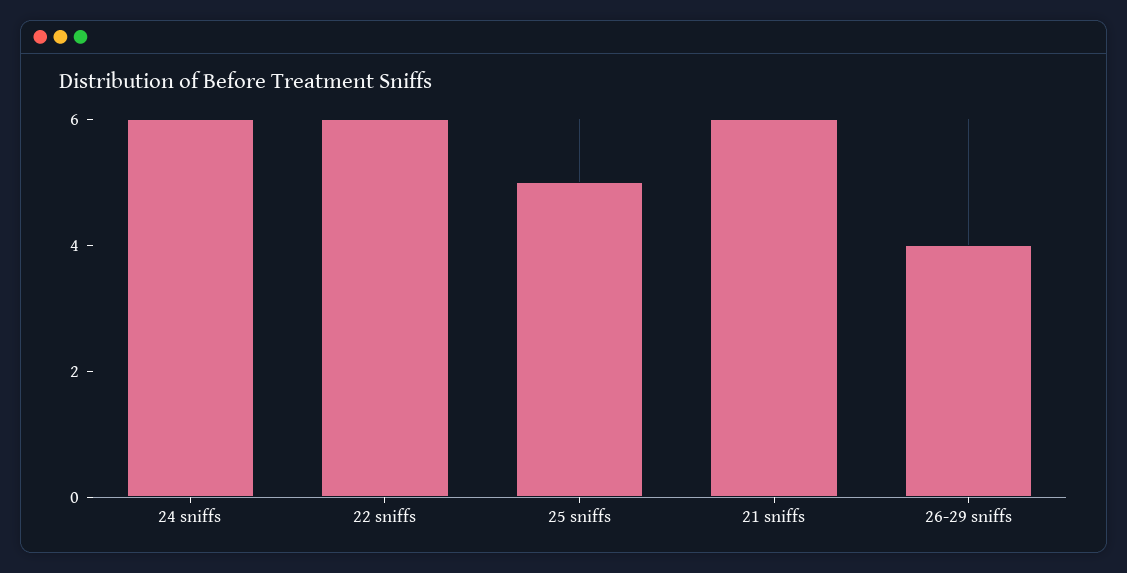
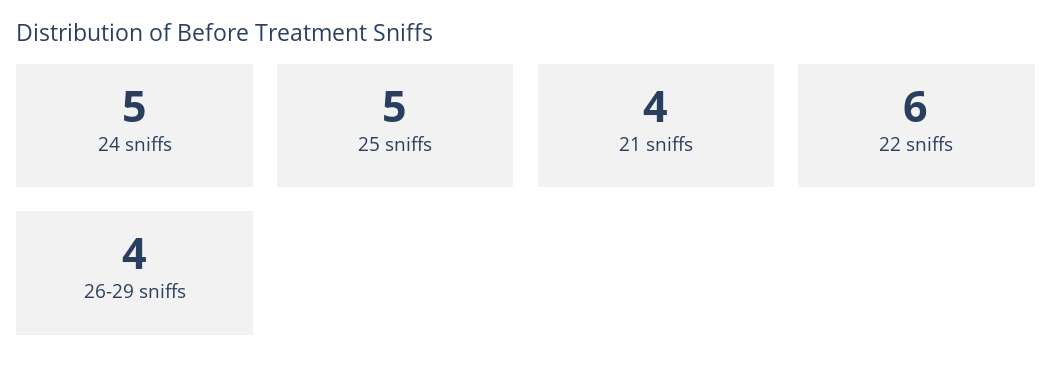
24 sniffs: 6 -> 5
21 sniffs: 6 -> 4

